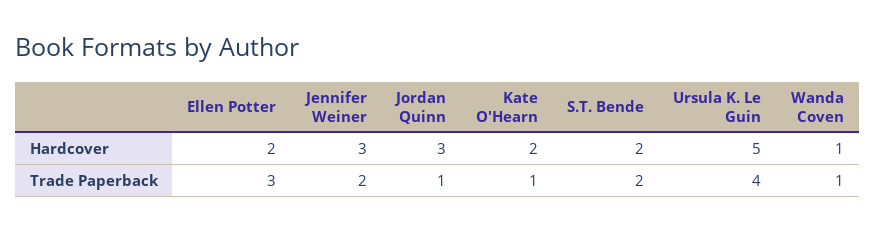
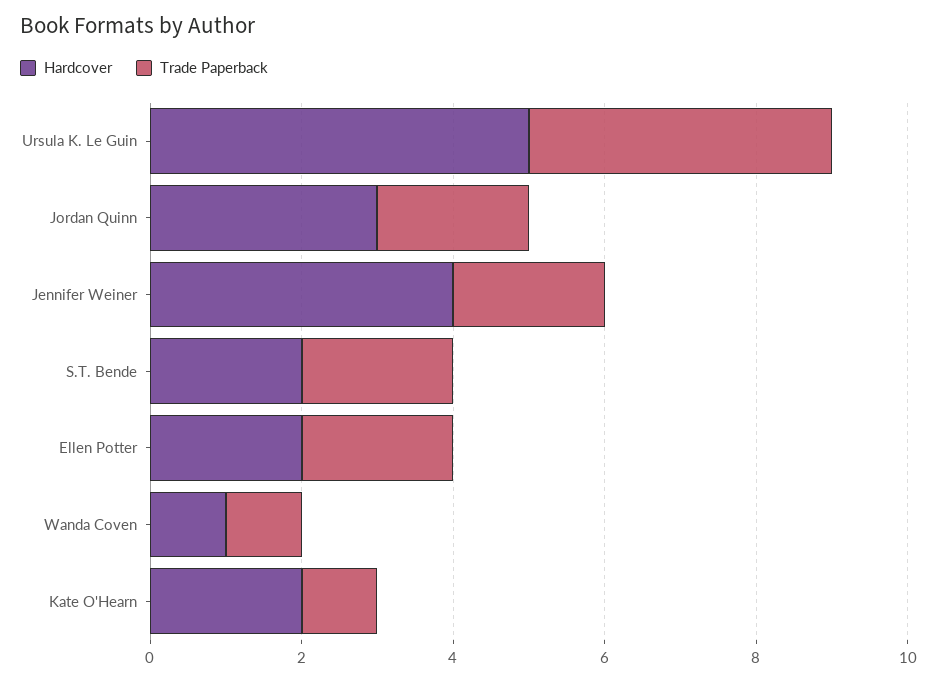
Hardcover, Jennifer Weiner: 3 -> 4
Trade Paperback, Ellen Potter: 3 -> 2
Trade Paperback, Jordan Quinn: 1 -> 2

